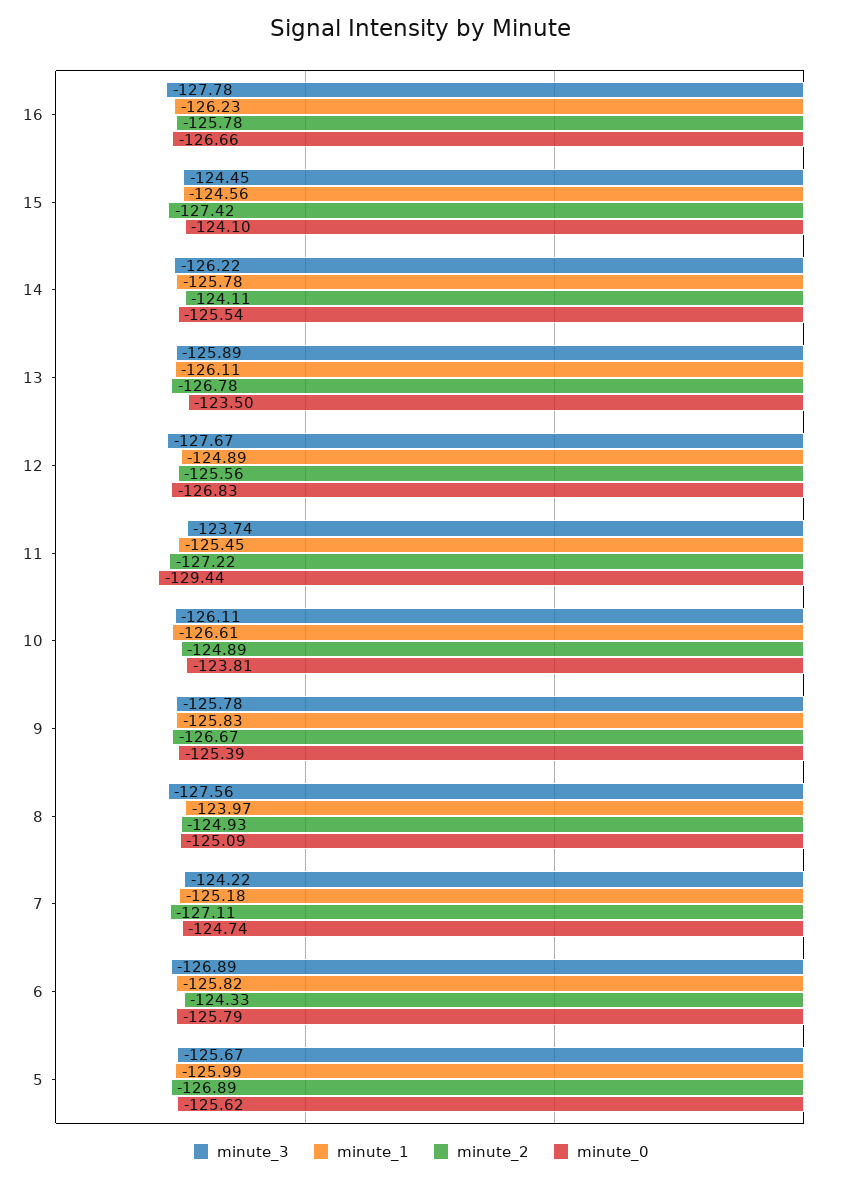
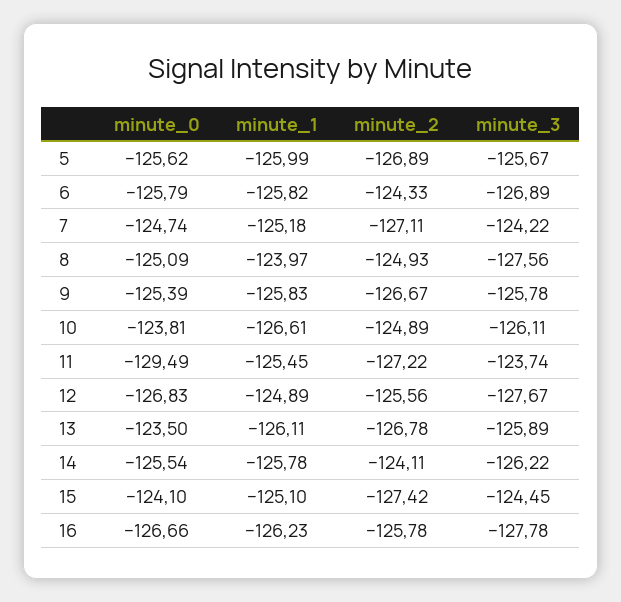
minute_1, 15: -124.56 -> -125.1
minute_0, 11: -129.44 -> -129.49

